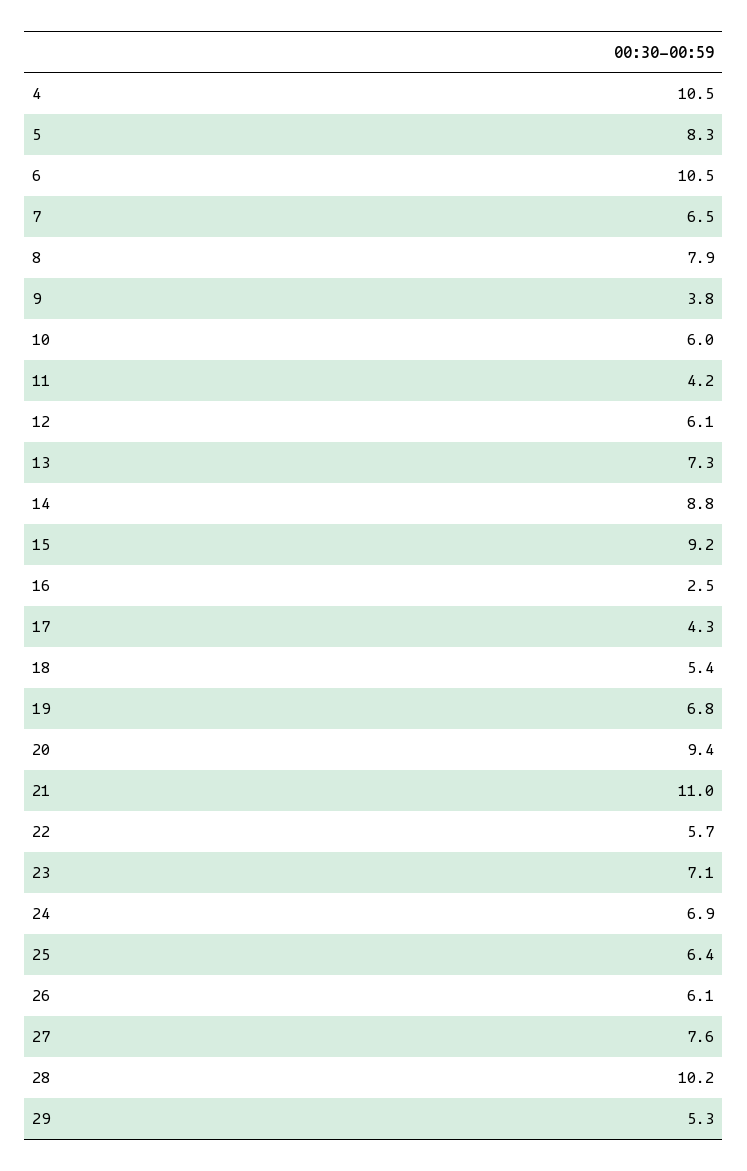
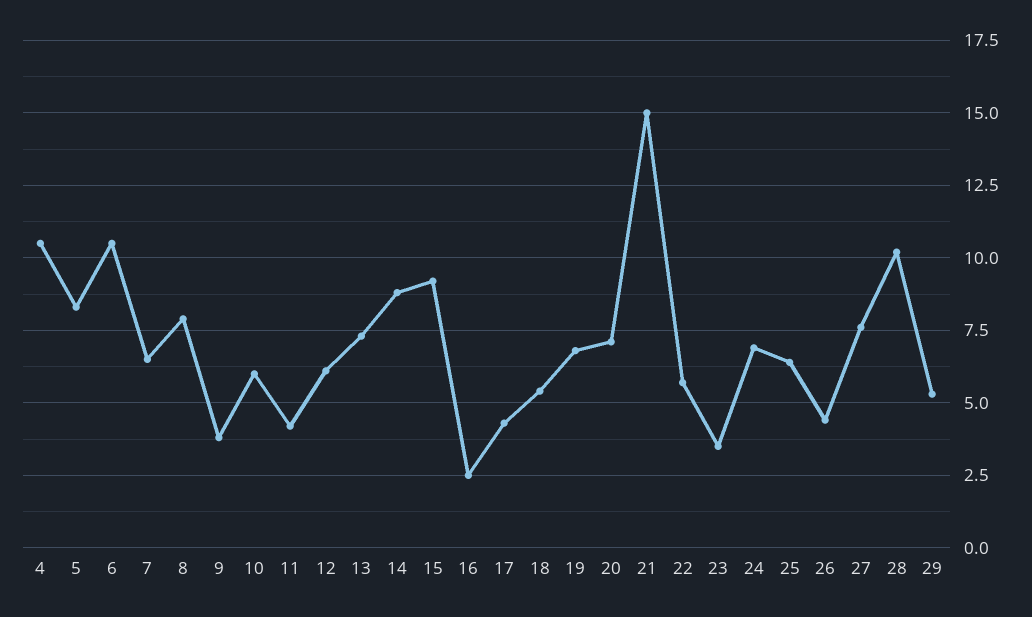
20: 9.4 -> 7
21: 11 -> 15
23: 7.1 -> 3.5
26: 6.1 -> 4.5

